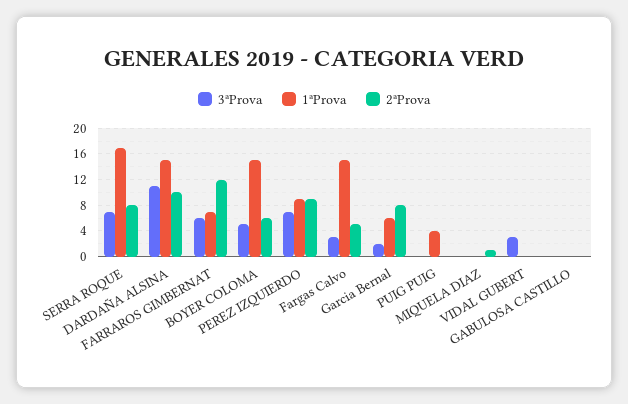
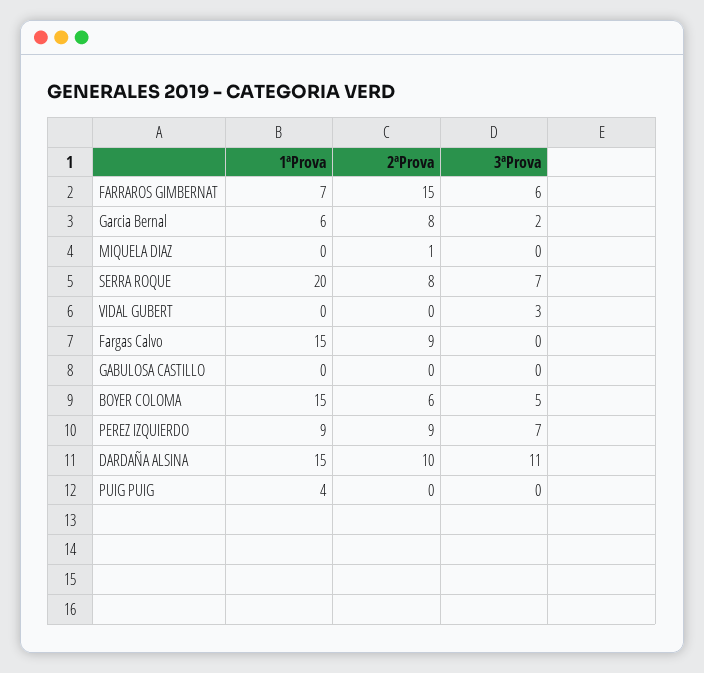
1ªProva, SERRA ROQUE: 17 -> 20
2ªProva, FARRAROS GIMBERNAT: 12 -> 15
3ªProva, Fargas Calvo: 3 -> 0
2ªProva, Fargas Calvo: 5 -> 9

